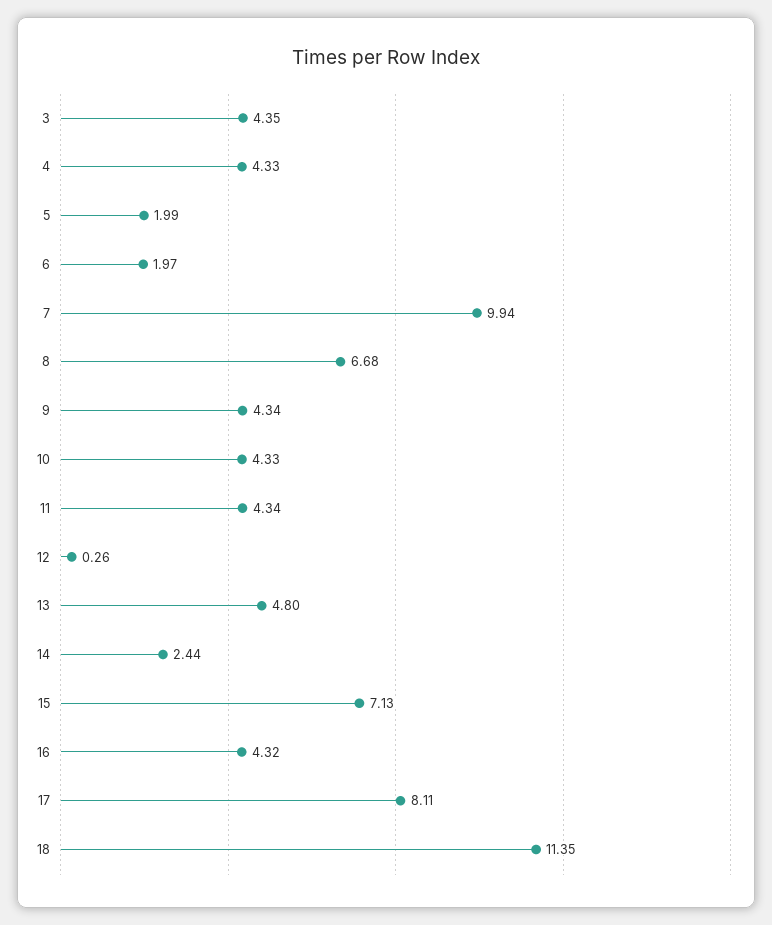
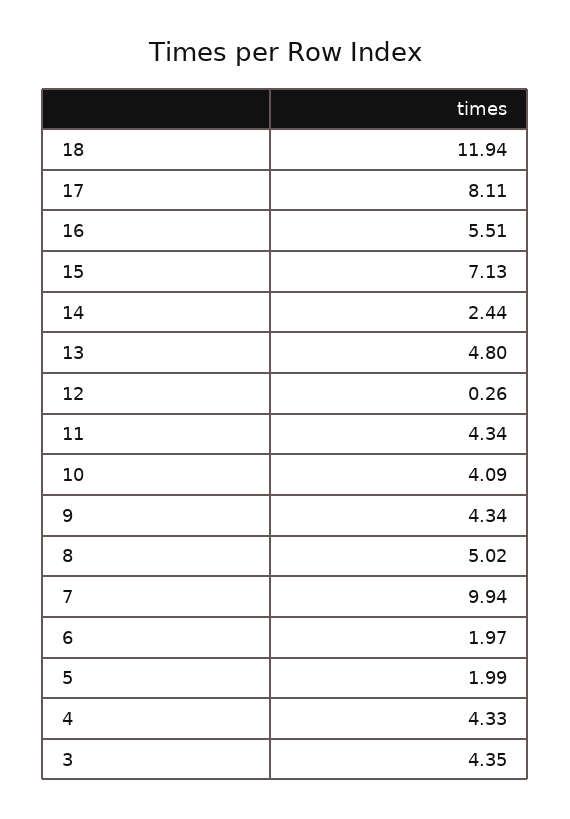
8: 6.68 -> 5.02
10: 4.33 -> 4.09
16: 4.32 -> 5.51
18: 11.35 -> 11.94

